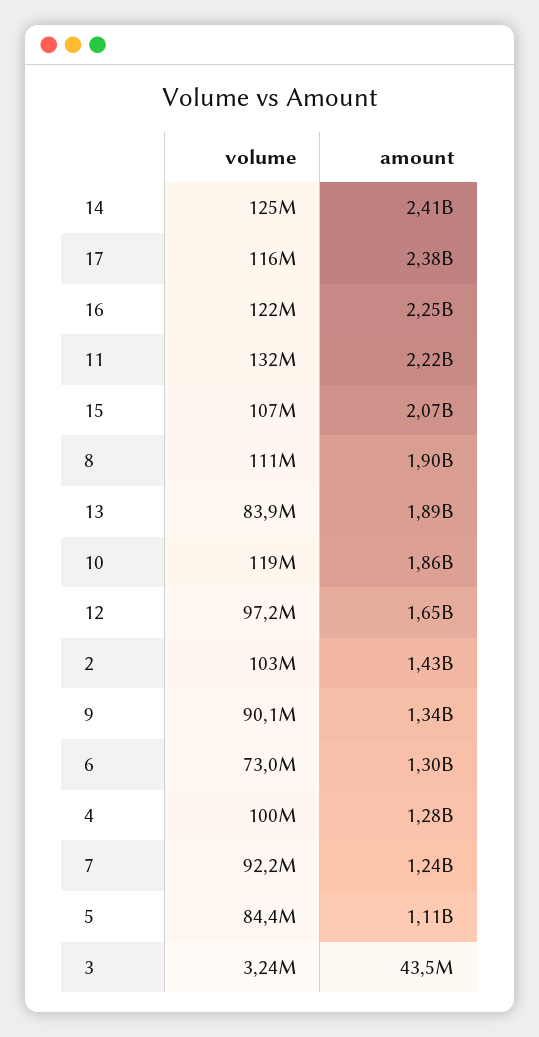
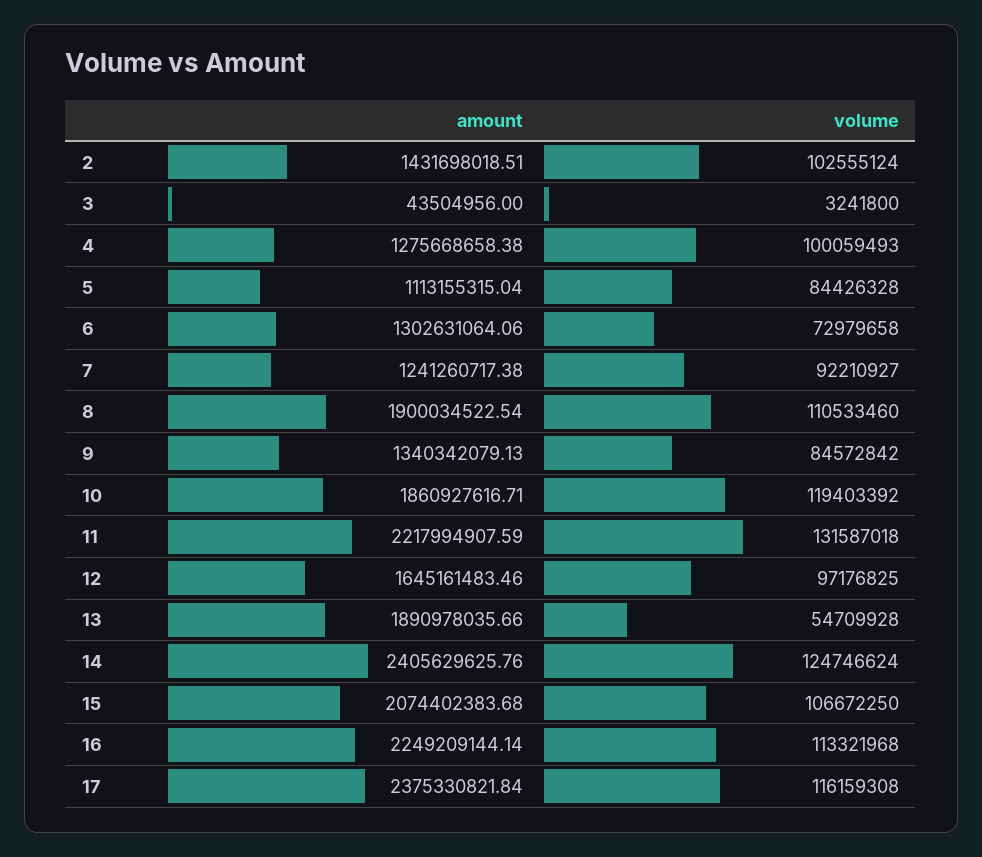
volume, 16: 122000000 -> 113321968
volume, 13: 83900000 -> 54709928
volume, 9: 90100000 -> 84572842

